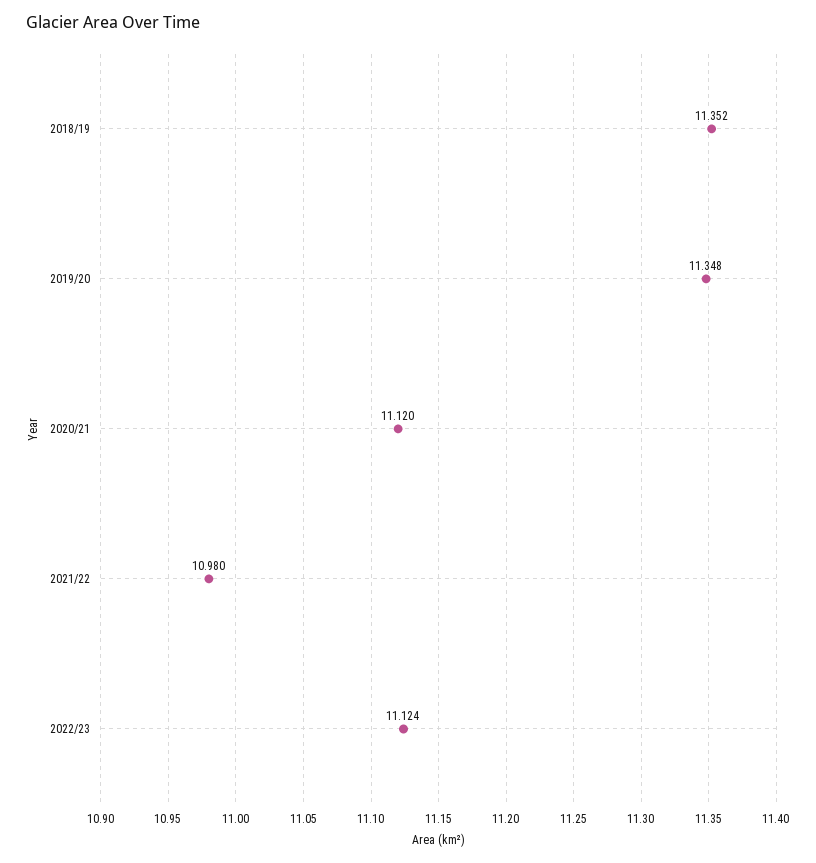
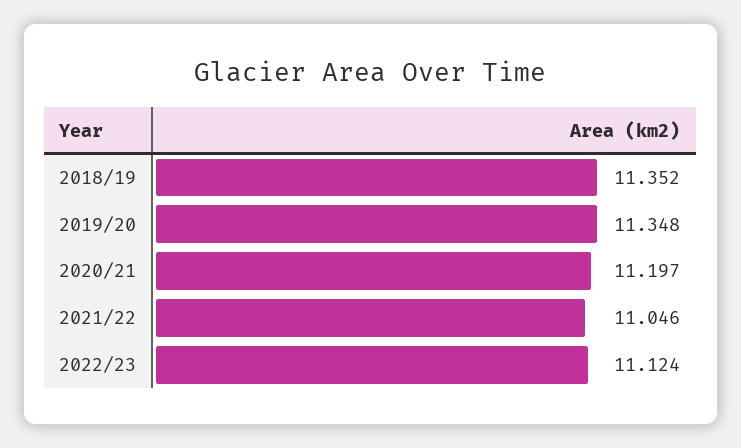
2020/21: 11.12 -> 11.197
2021/22: 10.98 -> 11.046

